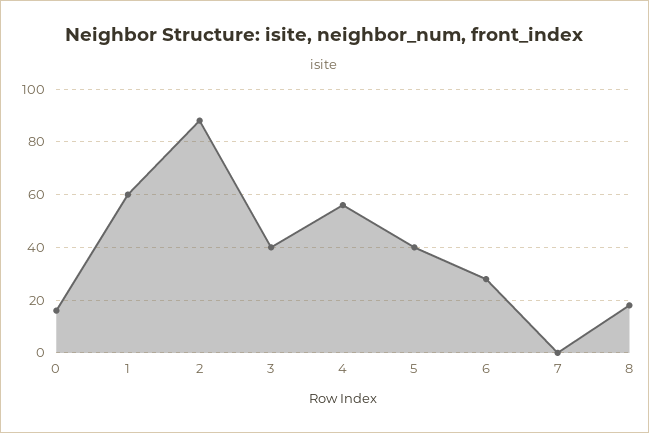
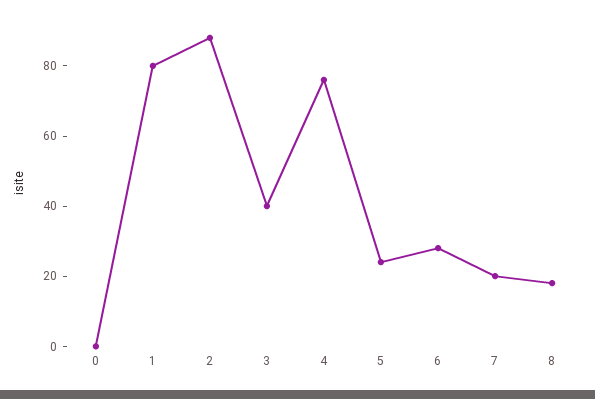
0: 15 -> 0
1: 60 -> 80
4: 55 -> 75
5: 40 -> 25
7: 0 -> 20

